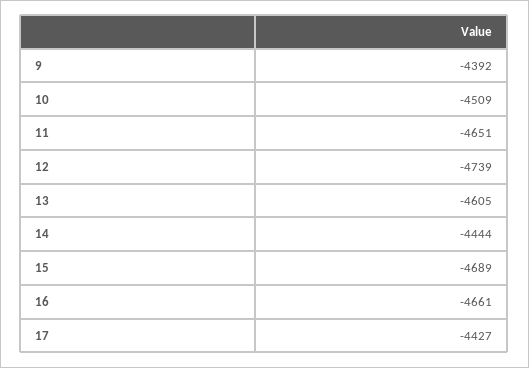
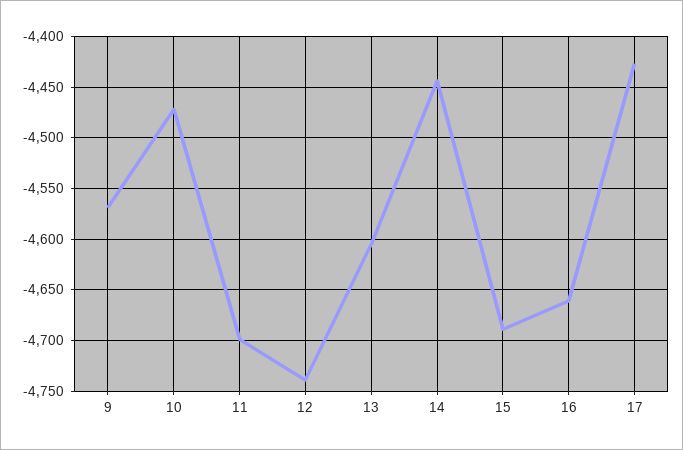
9: -4392 -> -4570
10: -4509 -> -4470
11: -4651 -> -4700

